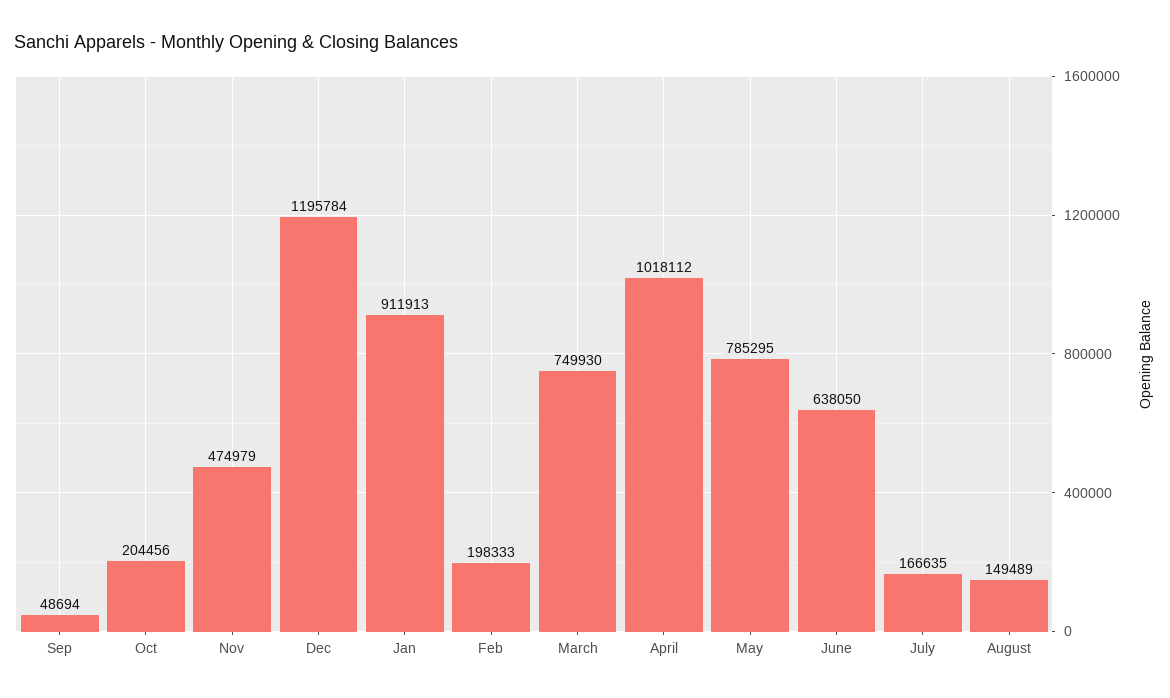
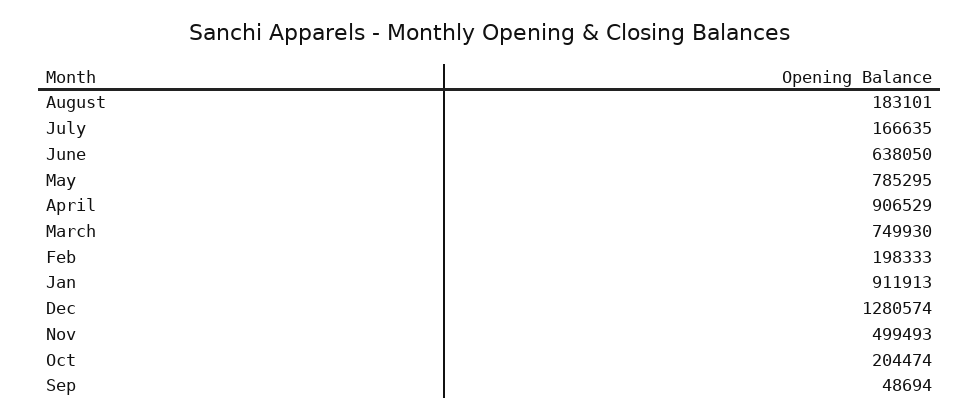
Oct: 204456 -> 204474
Nov: 474979 -> 499493
Dec: 1195784 -> 1280574
April: 1018112 -> 906529
August: 149489 -> 183101

